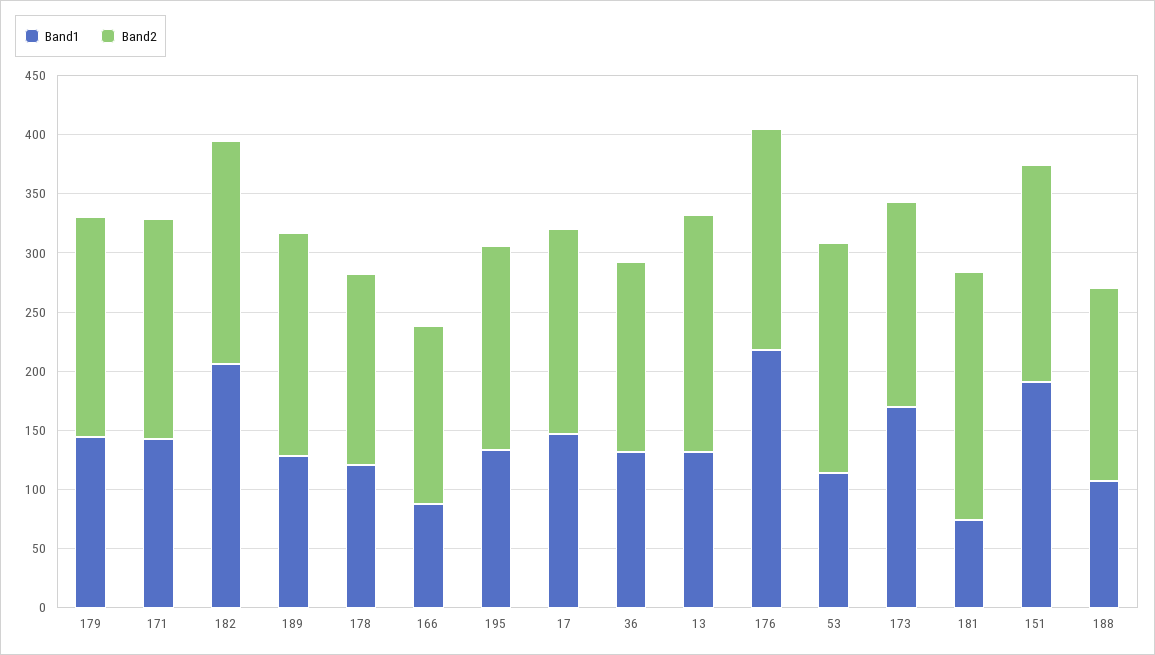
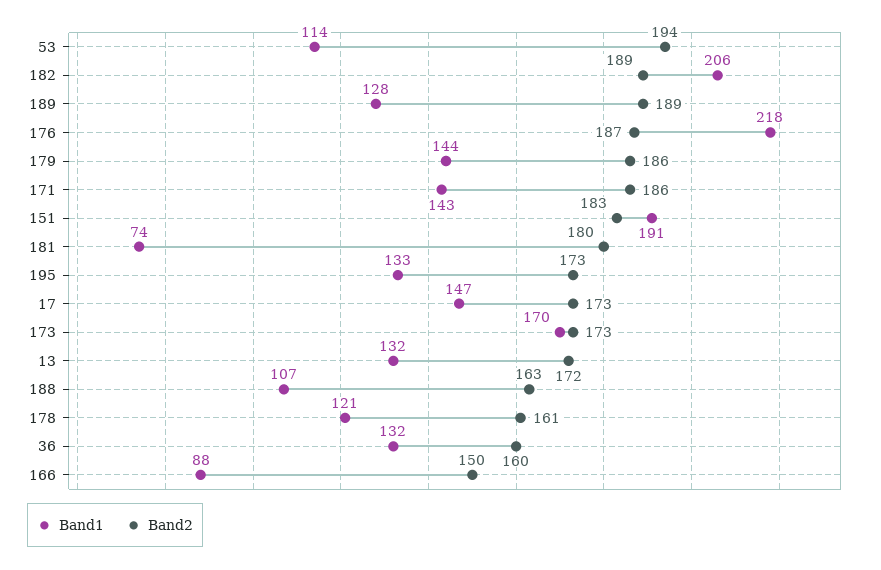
Band2, 13: 200 -> 172
Band2, 181: 210 -> 180

